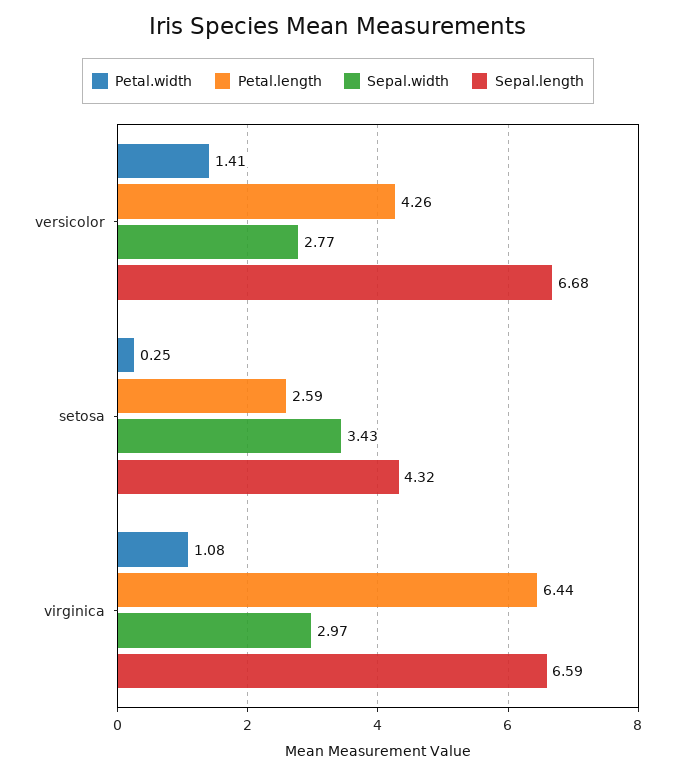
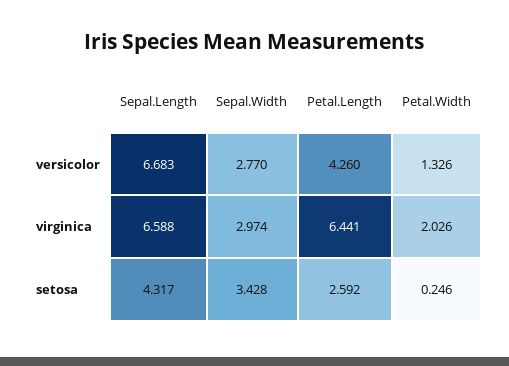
Petal.width, versicolor: 1.41 -> 1.326
Petal.width, virginica: 1.08 -> 2.026

